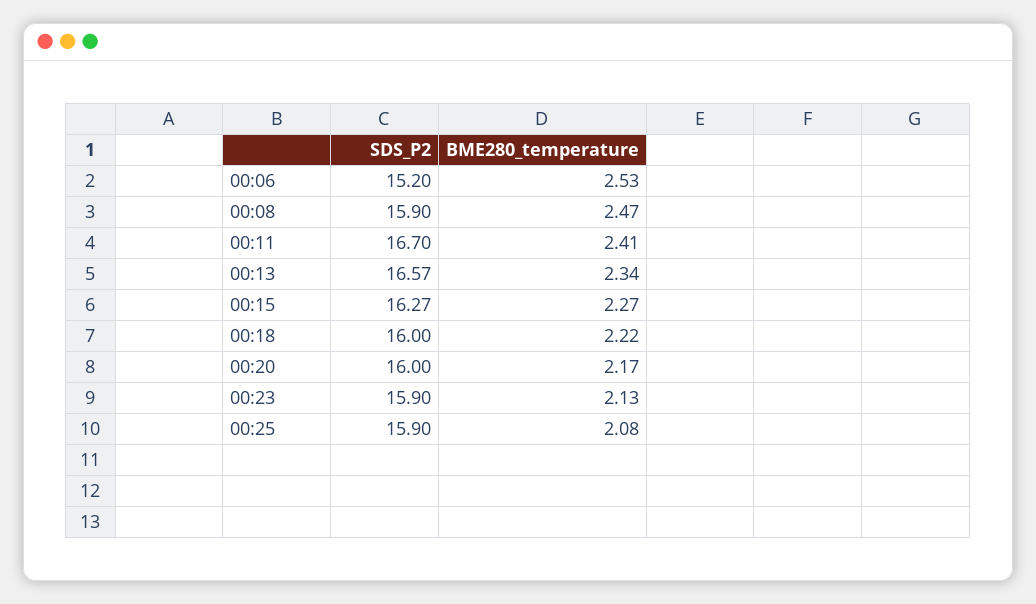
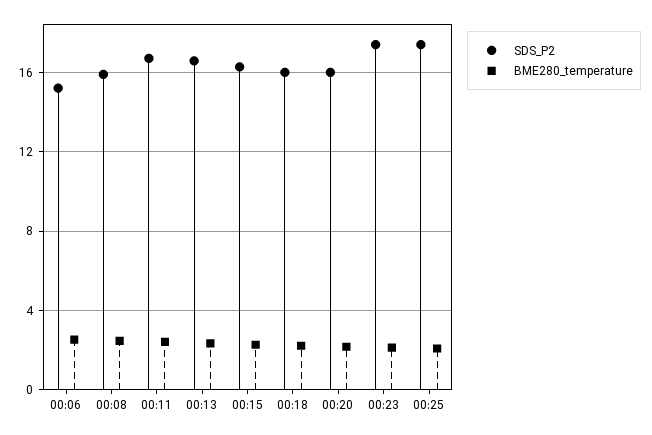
SDS_P2, 00:23: 15.9 -> 17.5
SDS_P2, 00:25: 15.9 -> 17.5

